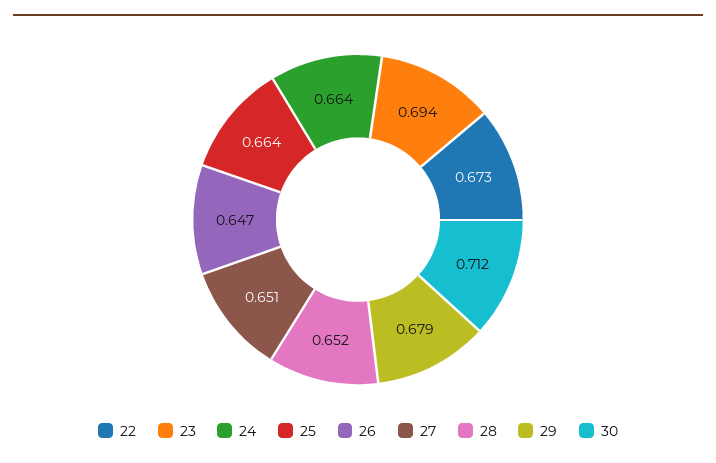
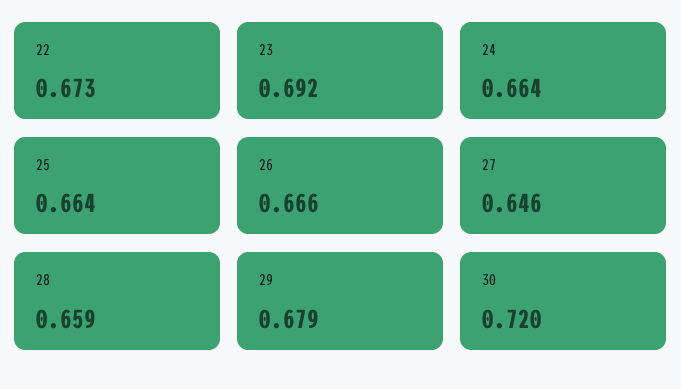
23: 0.694 -> 0.692
26: 0.647 -> 0.666
27: 0.651 -> 0.646
28: 0.652 -> 0.659
30: 0.712 -> 0.72

